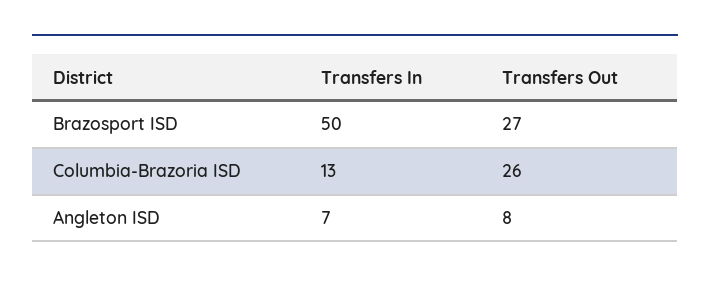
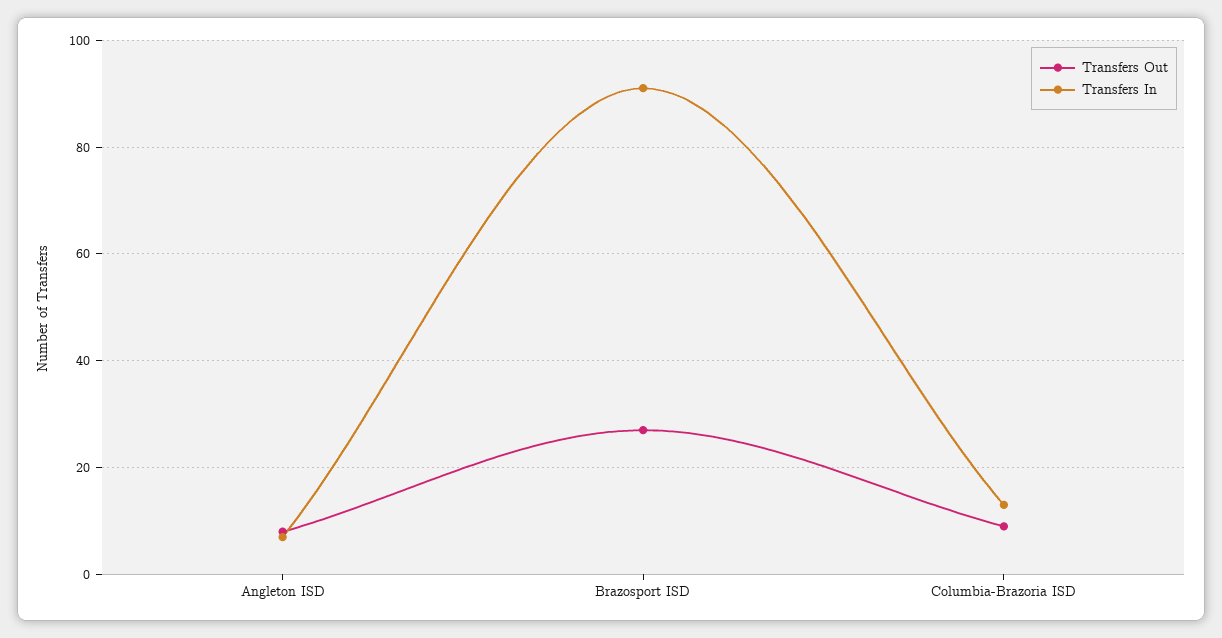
Transfers In, Brazosport ISD: 50 -> 90
Transfers Out, Columbia-Brazoria ISD: 26 -> 10

